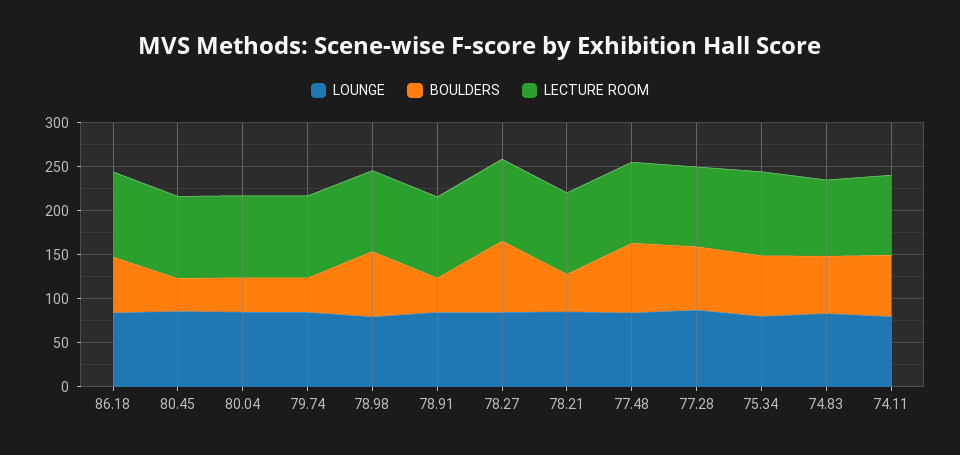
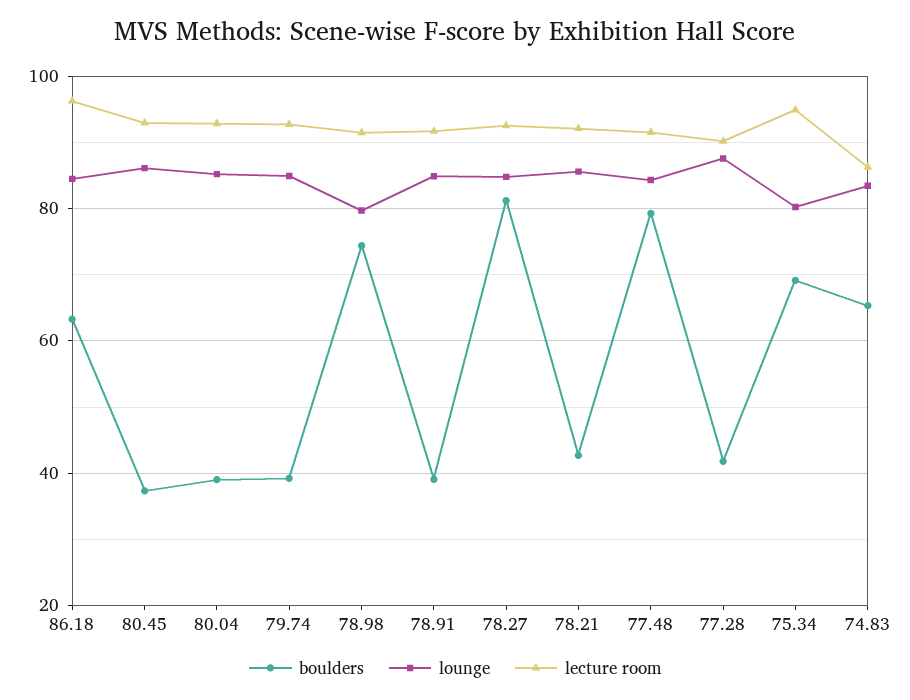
BOULDERS, 77.28: 70 -> 42
LOUNGE, 74.11: 80 -> none
BOULDERS, 74.11: 70 -> none
LECTURE ROOM, 74.11: 90 -> none

